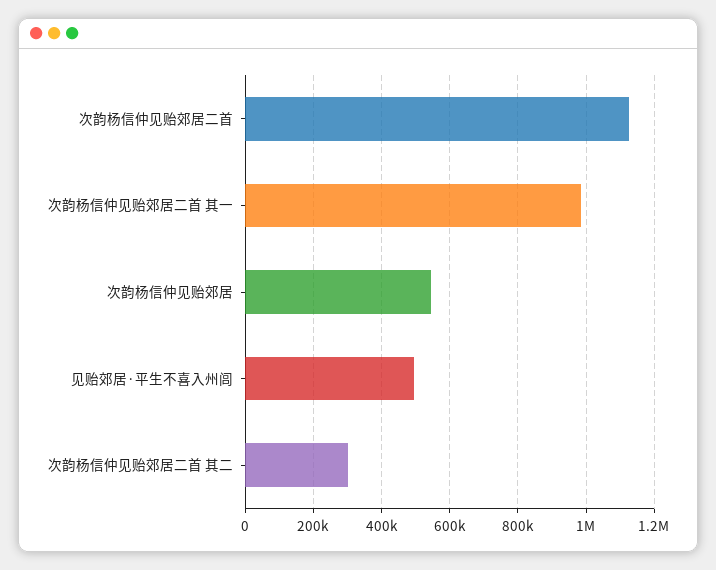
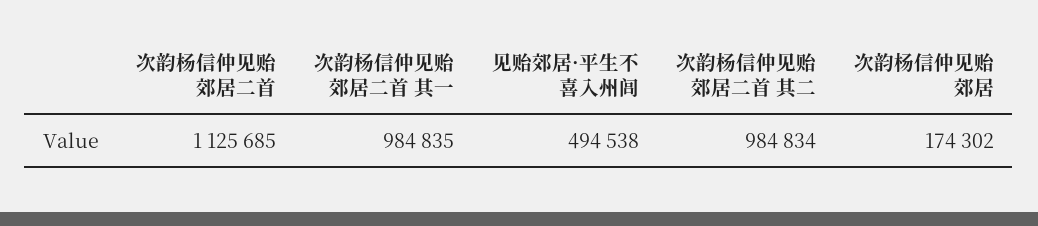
次韵杨信仲见贻郊居: 540000 -> 174302
次韵杨信仲见贻郊居二首 其二: 300000 -> 984834

